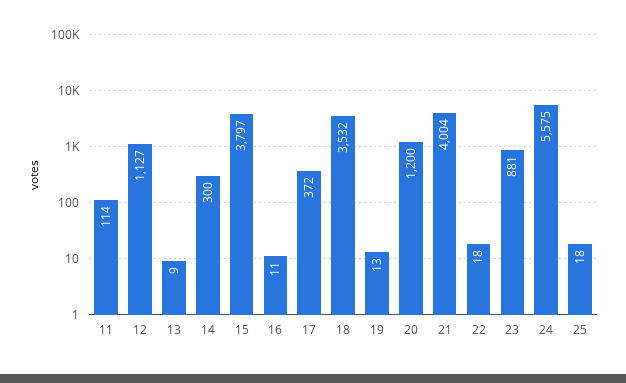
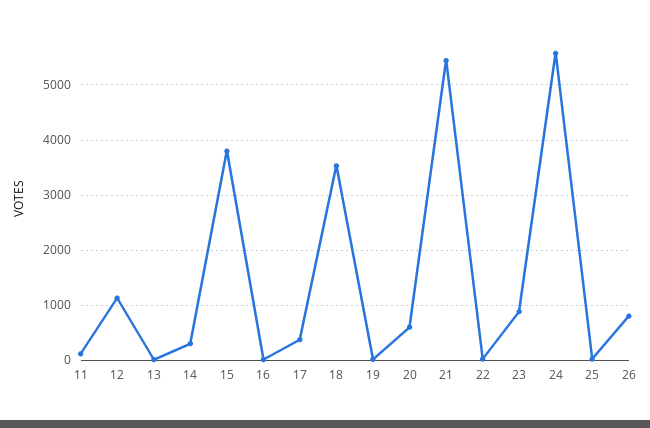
20: 1200 -> 600
21: 4004 -> 5400
26: none -> 800

